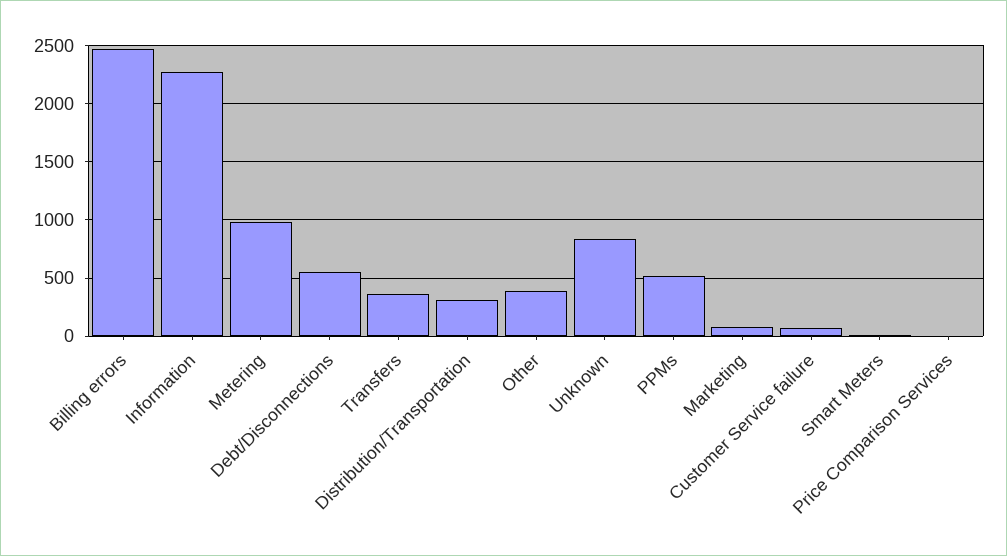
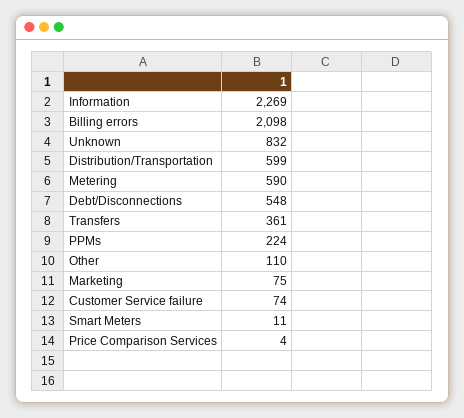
Billing errors: 2500 -> 2098
Metering: 1000 -> 590
Distribution/Transportation: 300 -> 599
Other: 400 -> 110
PPMs: 500 -> 224

